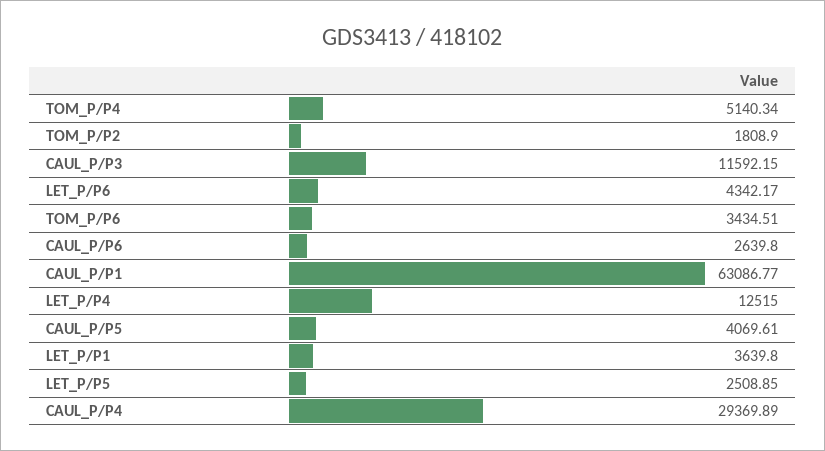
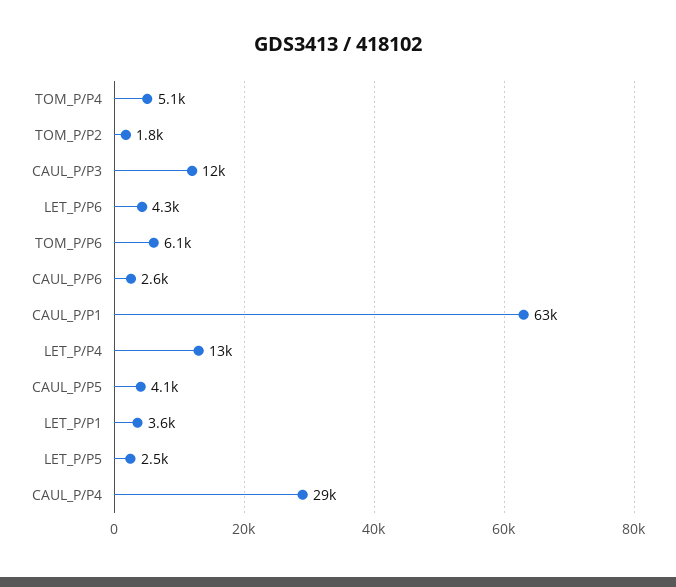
TOM_P/P6: 3434.51 -> 6100

